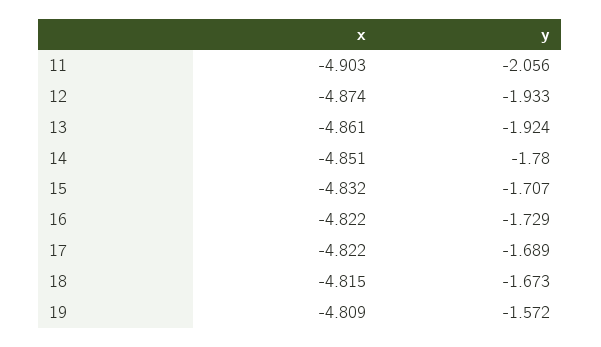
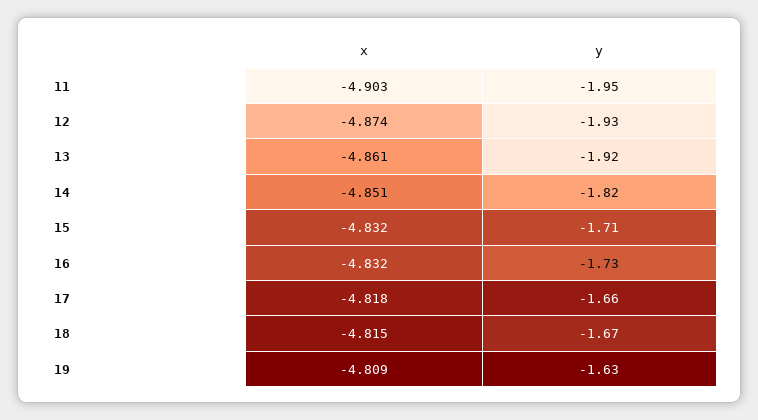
y, 11: -2.056 -> -1.95
y, 14: -1.78 -> -1.82
x, 16: -4.822 -> -4.832
x, 17: -4.822 -> -4.818
y, 17: -1.689 -> -1.66
y, 19: -1.572 -> -1.63

